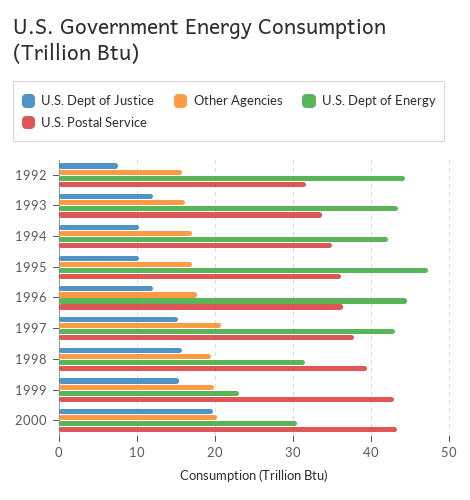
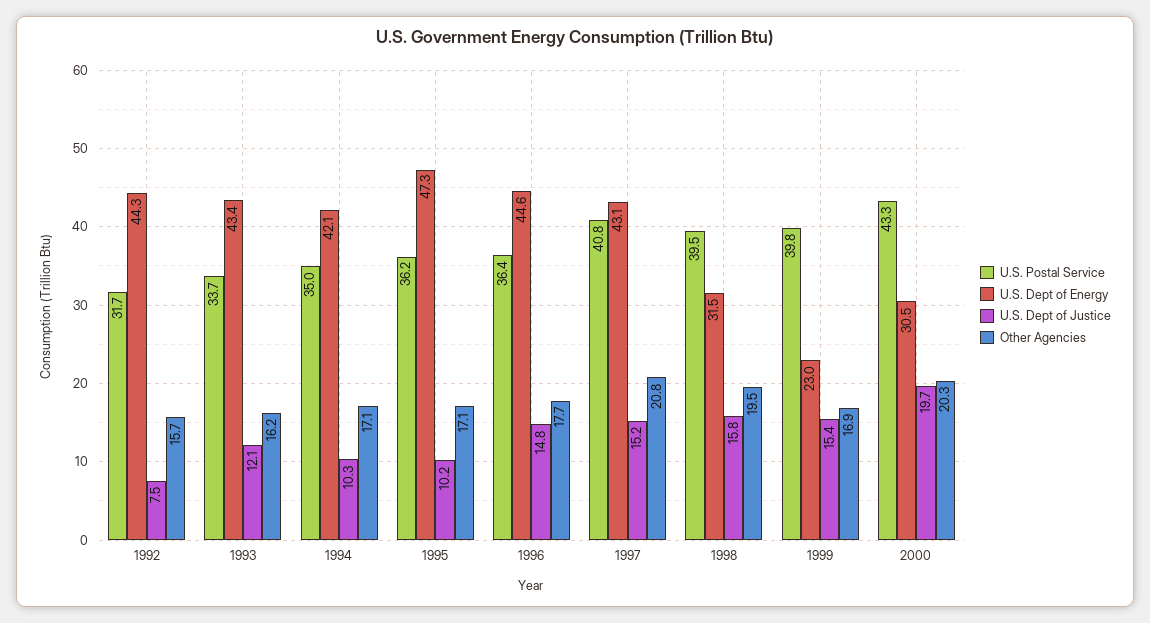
U.S. Dept of Justice, 1996: 12 -> 14.8
U.S. Postal Service, 1997: 38 -> 40.8
Other Agencies, 1999: 20 -> 16.9
U.S. Postal Service, 1999: 43 -> 39.8

